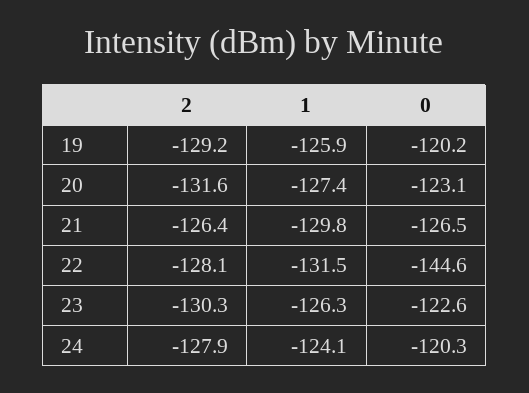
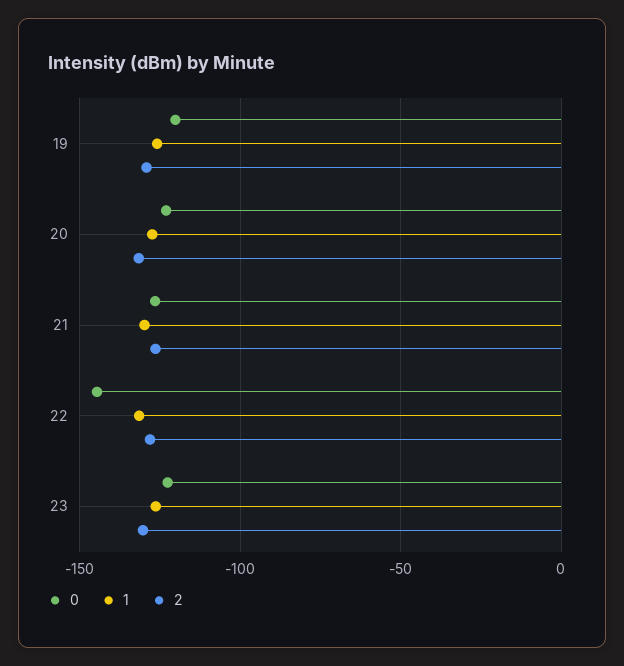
2, 24: -127.9 -> none
1, 24: -124.1 -> none
0, 24: -120.3 -> none

